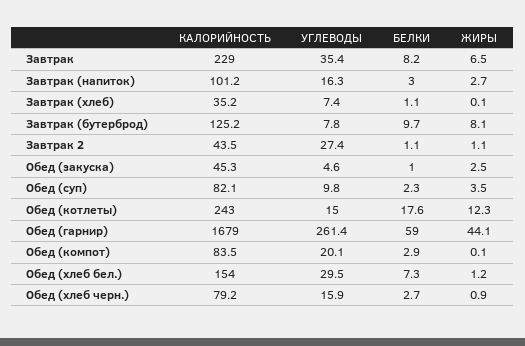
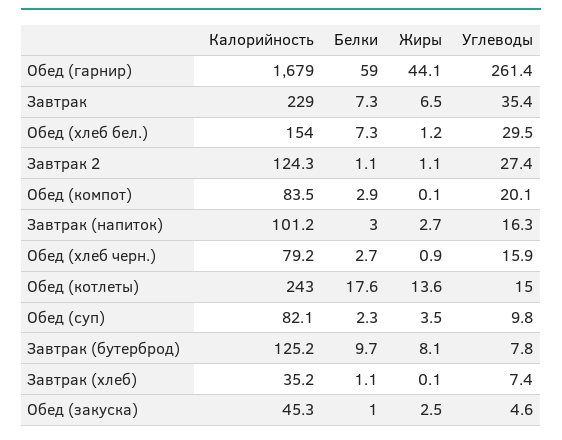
БЕЛКИ, Завтрак: 8.2 -> 7.3
КАЛОРИЙНОСТЬ, Завтрак 2: 43.5 -> 124.3
ЖИРЫ, Обед (котлеты): 12.3 -> 13.6

